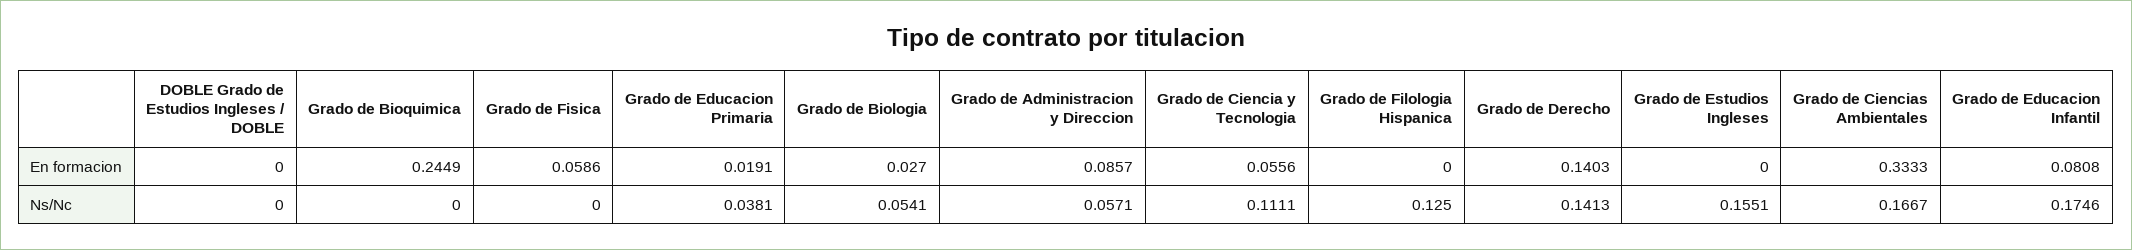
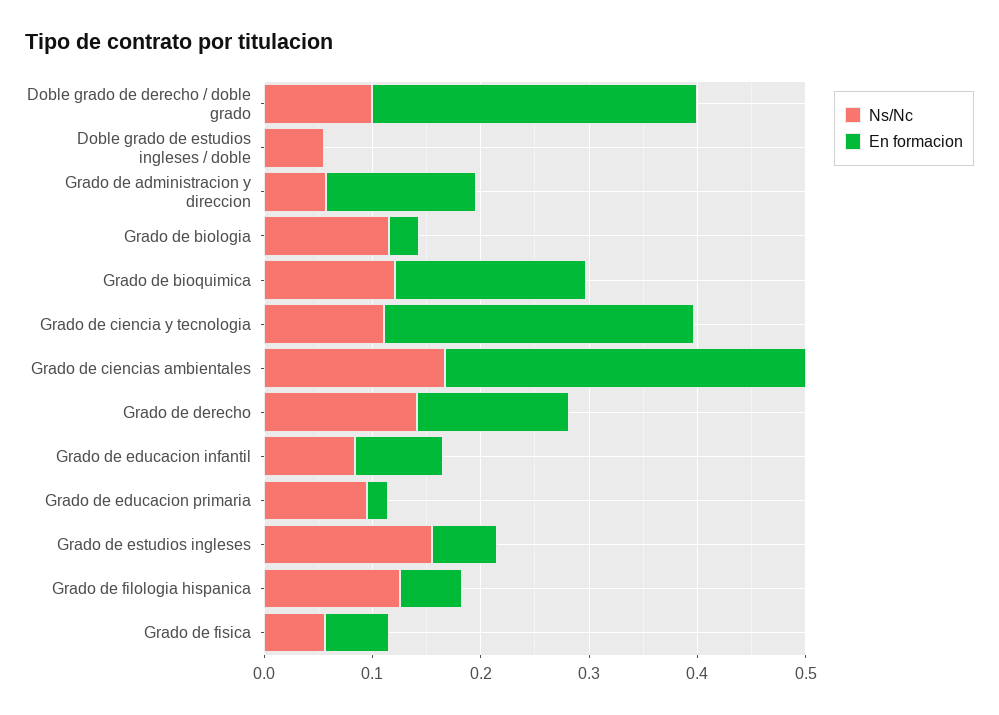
En formacion, Grado de Bioquimica: 0.2449 -> 0.18
En formacion, Grado de Administracion y Direccion: 0.0857 -> 0.14
En formacion, Grado de Ciencia y Tecnologia: 0.0556 -> 0.28
En formacion, Grado de Filologia Hispanica: 0 -> 0.06
En formacion, Grado de Estudios Ingleses: 0 -> 0.06
Ns/Nc, DOBLE Grado de Estudios Ingleses / DOBLE: 0 -> 0.06
Ns/Nc, Grado de Bioquimica: 0 -> 0.12
Ns/Nc, Grado de Fisica: 0 -> 0.06
Ns/Nc, Grado de Educacion Primaria: 0.0381 -> 0.1
Ns/Nc, Grado de Biologia: 0.0541 -> 0.12
Ns/Nc, Grado de Educacion Infantil: 0.1746 -> 0.08
Ns/Nc, Doble grado de derecho / doble grado: none -> 0.1
En formacion, Doble grado de derecho / doble grado: none -> 0.3

